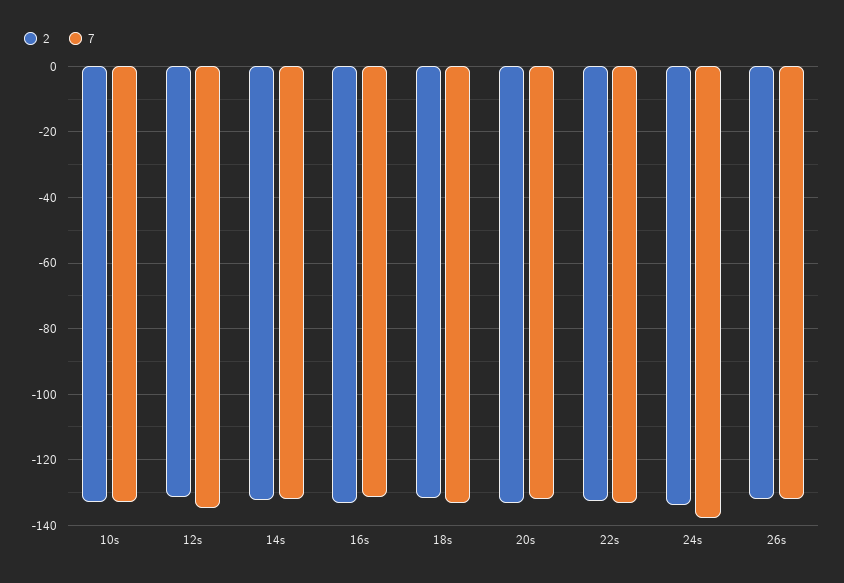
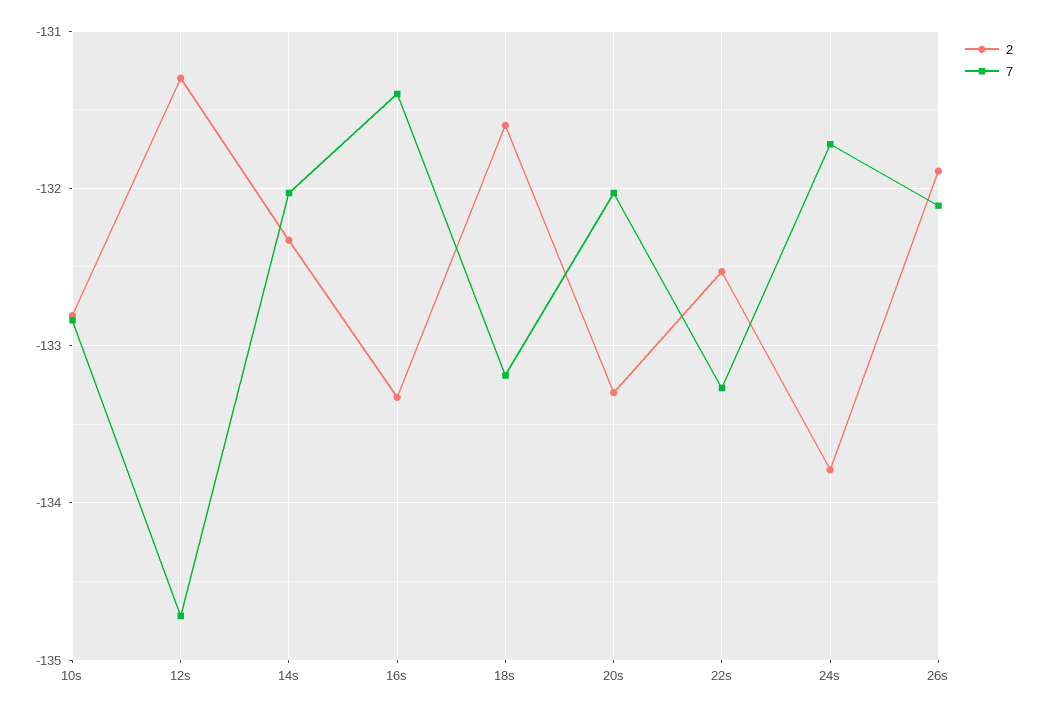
7, 24s: -138 -> -131.7

